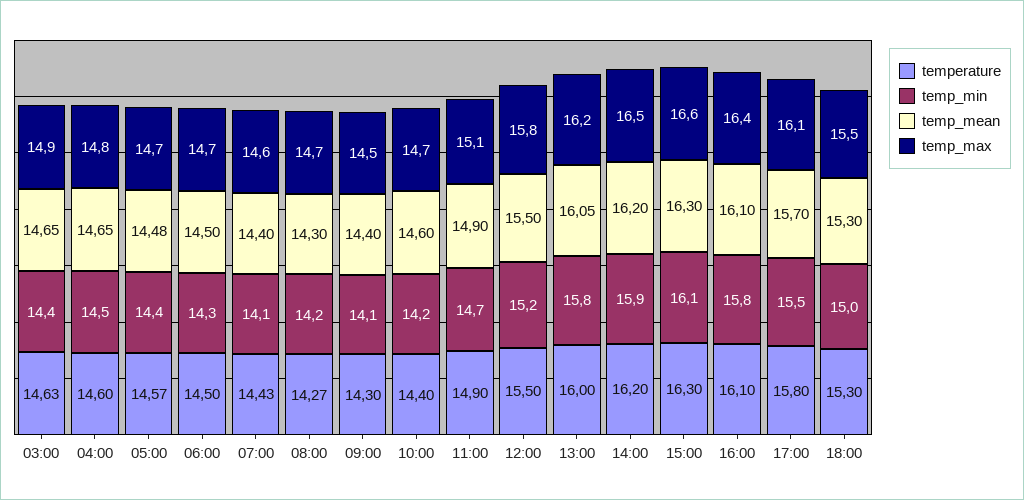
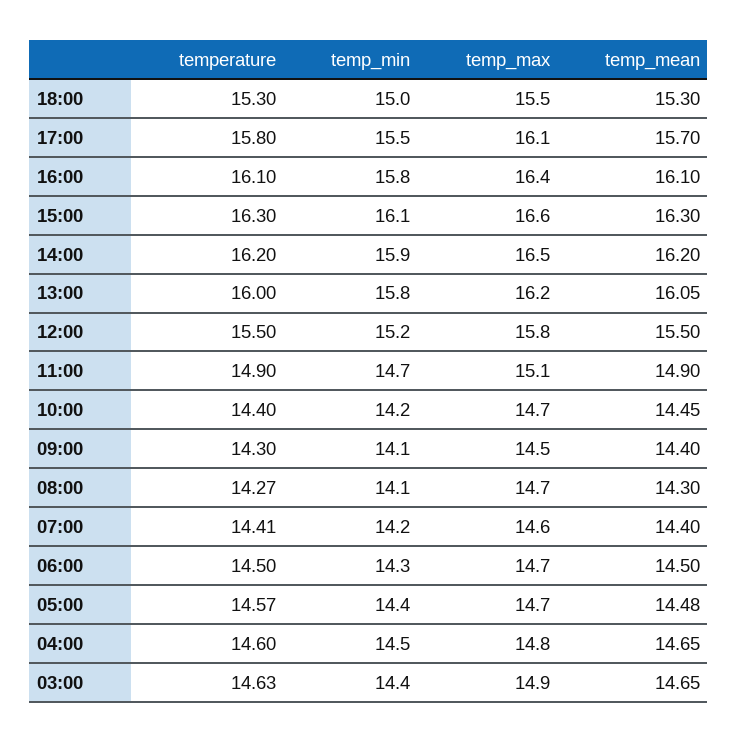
temperature, 07:00: 14.43 -> 14.41
temp_min, 07:00: 14.1 -> 14.2
temp_min, 08:00: 14.2 -> 14.1
temp_mean, 10:00: 14.6 -> 14.45

